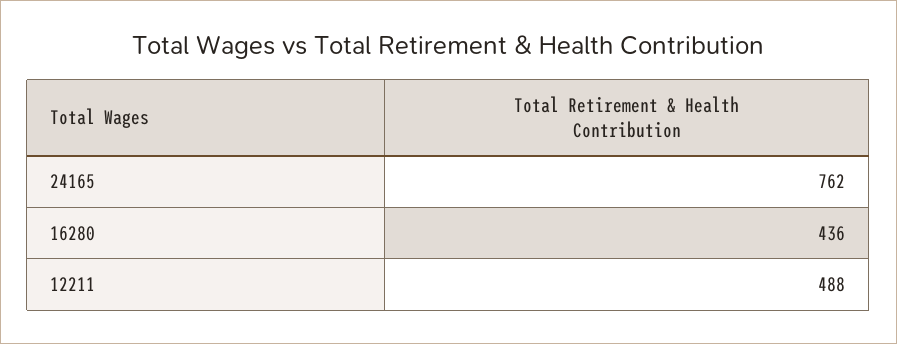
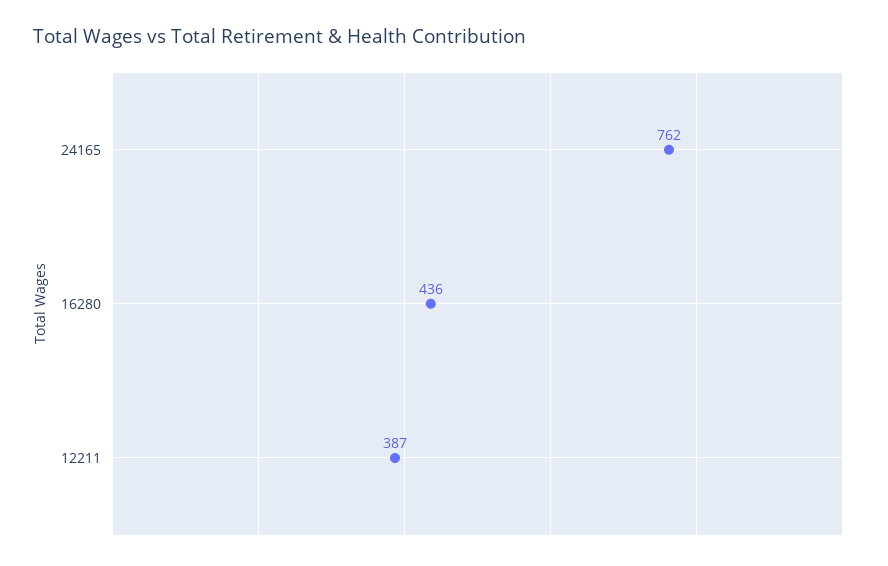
12211: 488 -> 387

